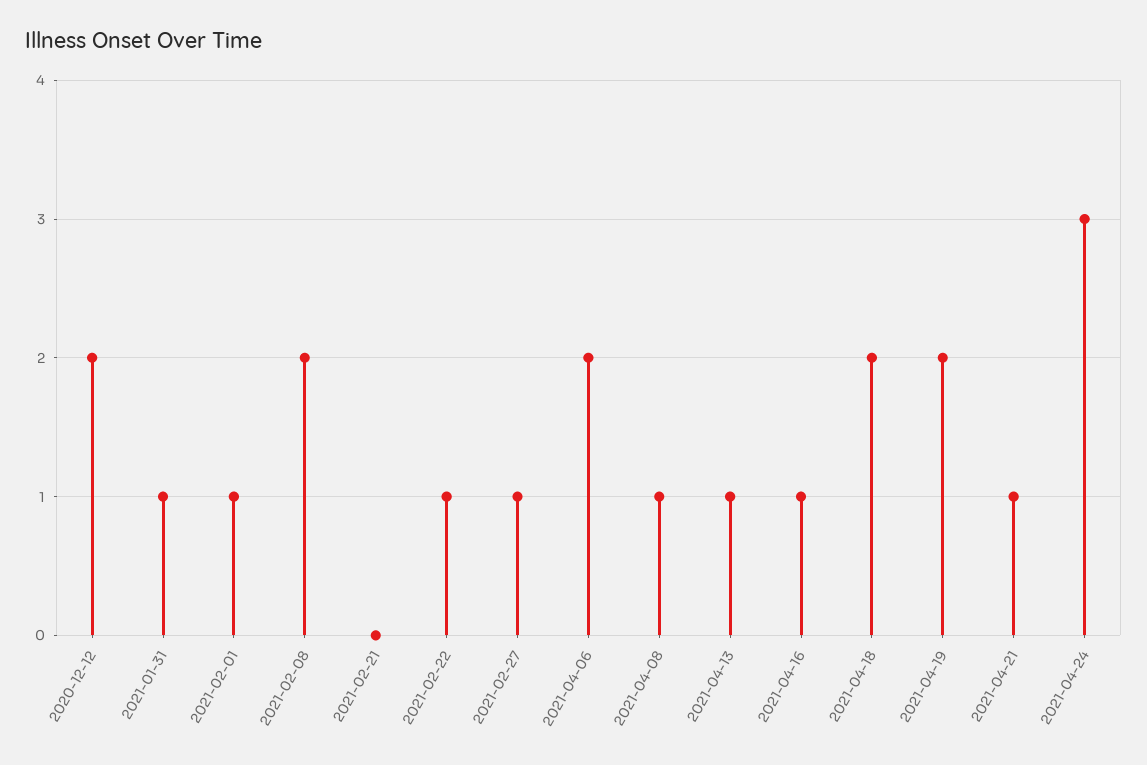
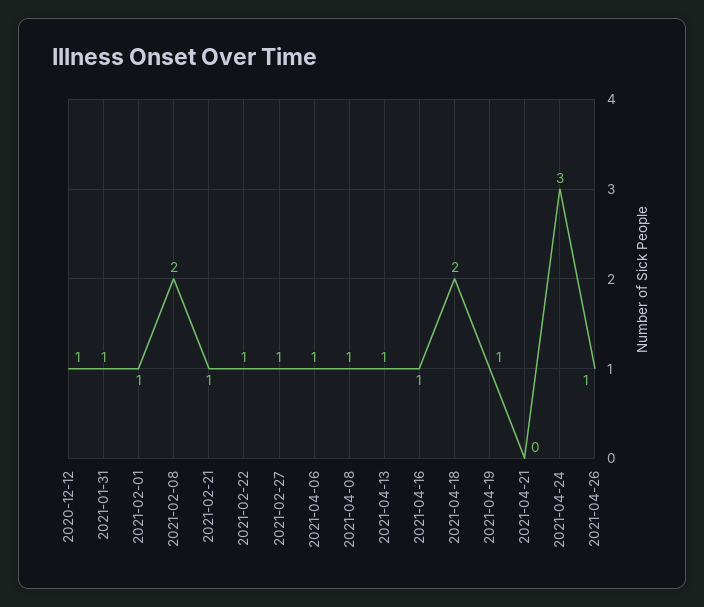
2020-12-12: 2 -> 1
2021-02-21: 0 -> 1
2021-04-06: 2 -> 1
2021-04-19: 2 -> 1
2021-04-21: 1 -> 0
2021-04-26: none -> 1

